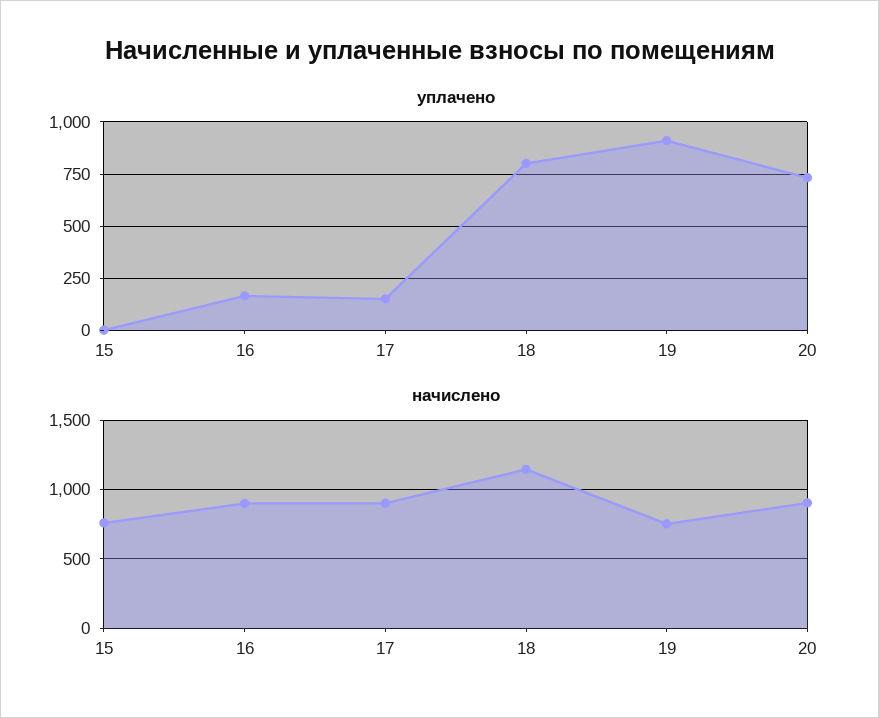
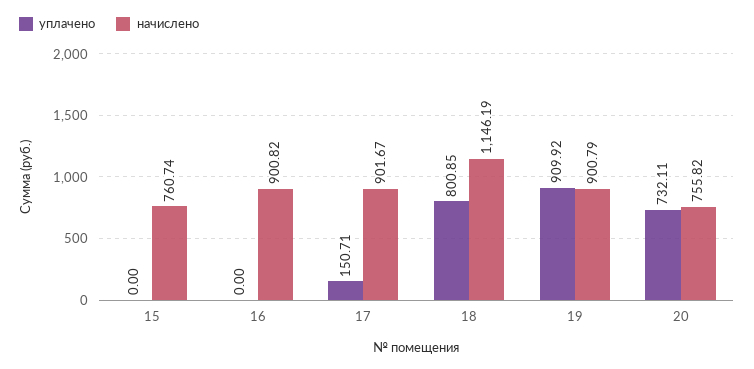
уплачено, 16: 150 -> 0
начислено, 19: 750 -> 900.79
начислено, 20: 900 -> 755.82

